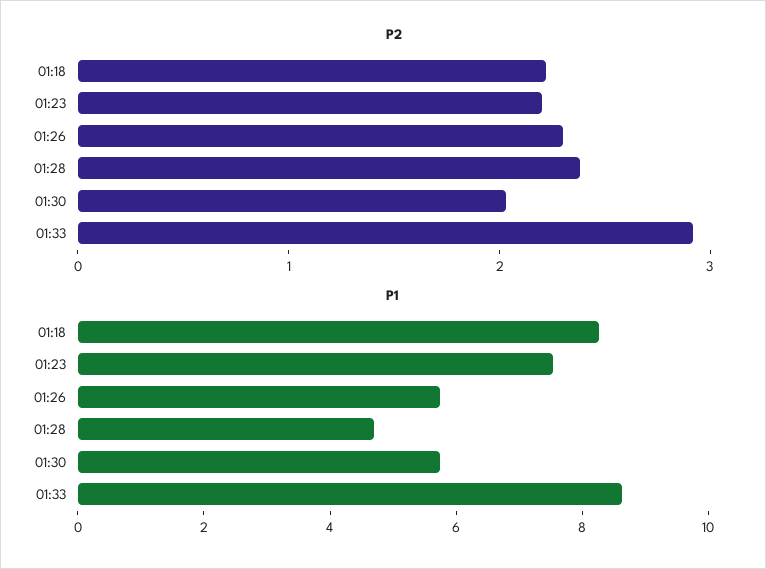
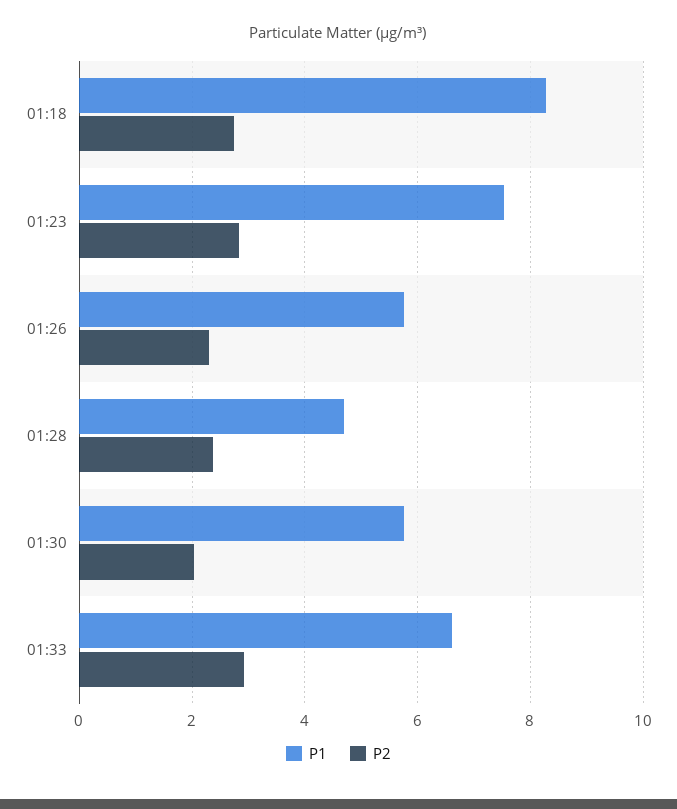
P2, 01:18: 2.2 -> 2.8
P2, 01:23: 2.2 -> 2.8
P1, 01:33: 8.5 -> 6.6

